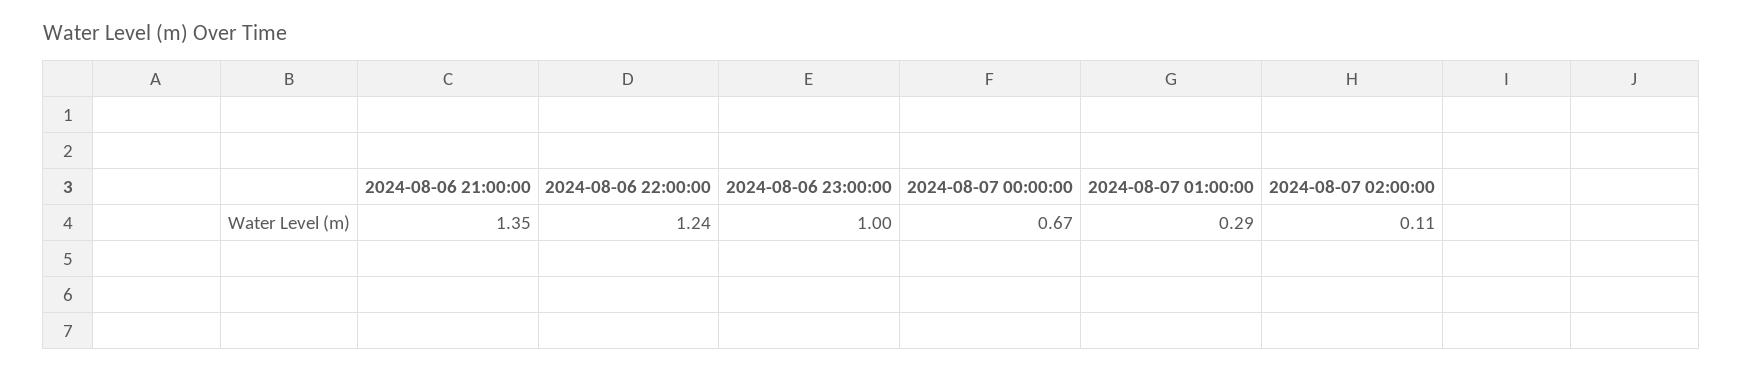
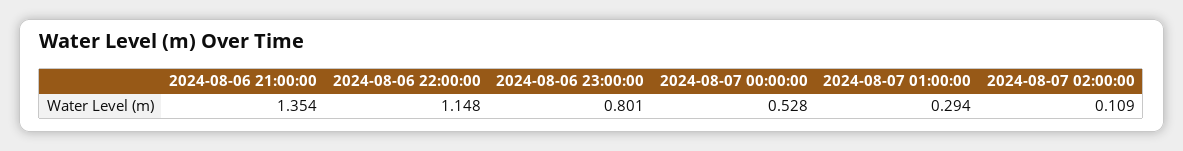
2024-08-06 22:00:00: 1.24 -> 1.148
2024-08-06 23:00:00: 1 -> 0.801
2024-08-07 00:00:00: 0.67 -> 0.528

